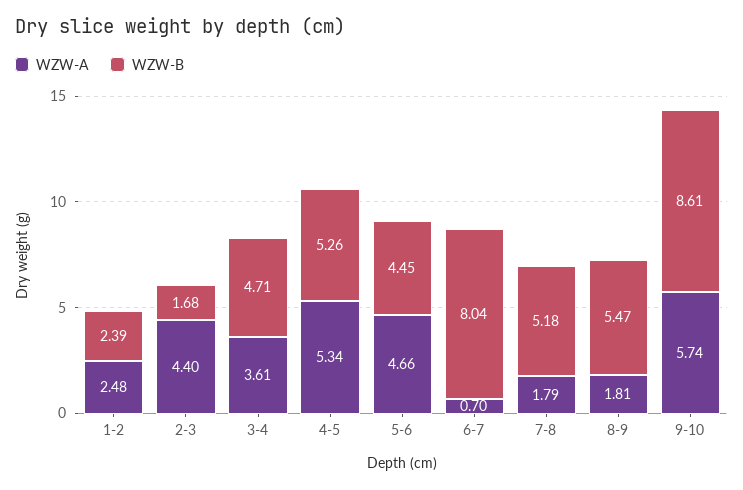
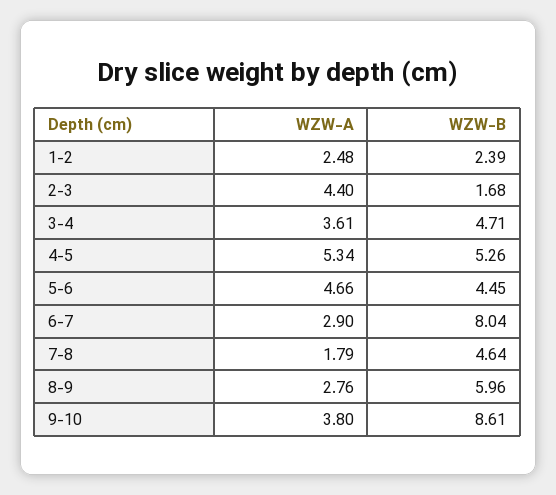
WZW-A, 6-7: 0.7 -> 2.9
WZW-B, 7-8: 5.18 -> 4.64
WZW-A, 8-9: 1.81 -> 2.76
WZW-B, 8-9: 5.47 -> 5.96
WZW-A, 9-10: 5.74 -> 3.8

